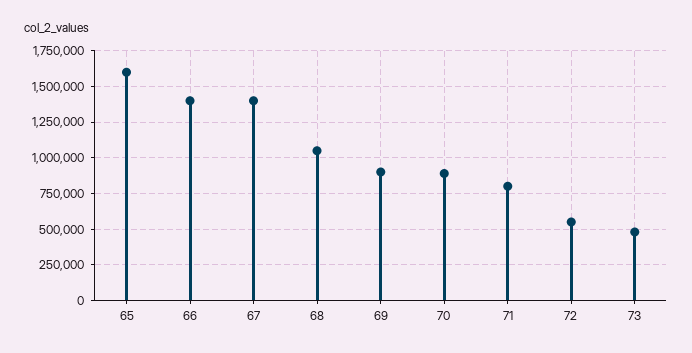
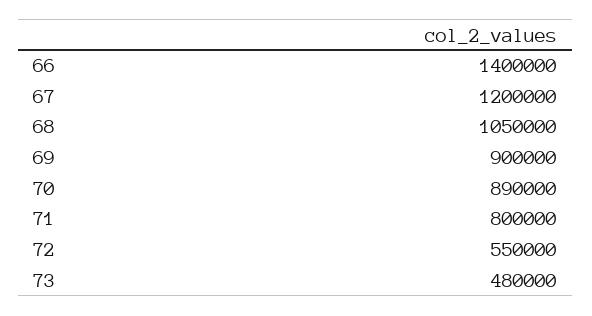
65: 1600000 -> none
67: 1400000 -> 1200000

